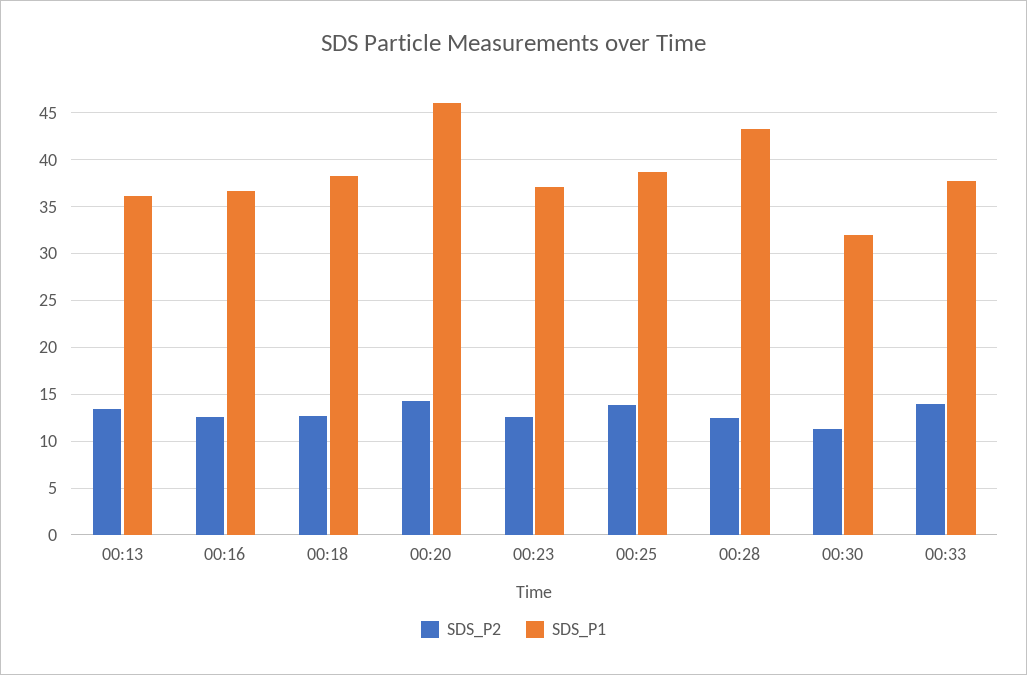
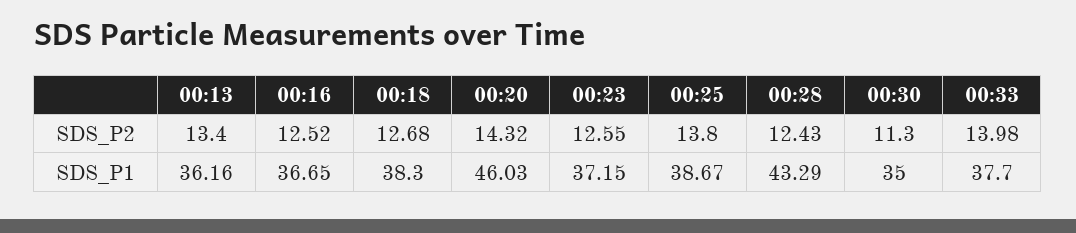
SDS_P1, 00:30: 32 -> 35

